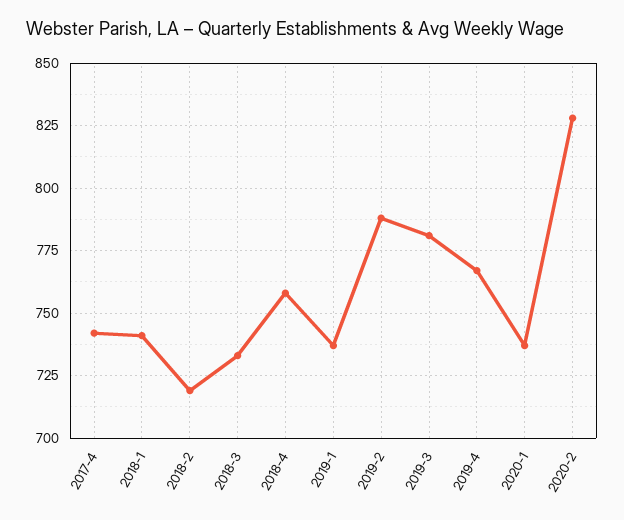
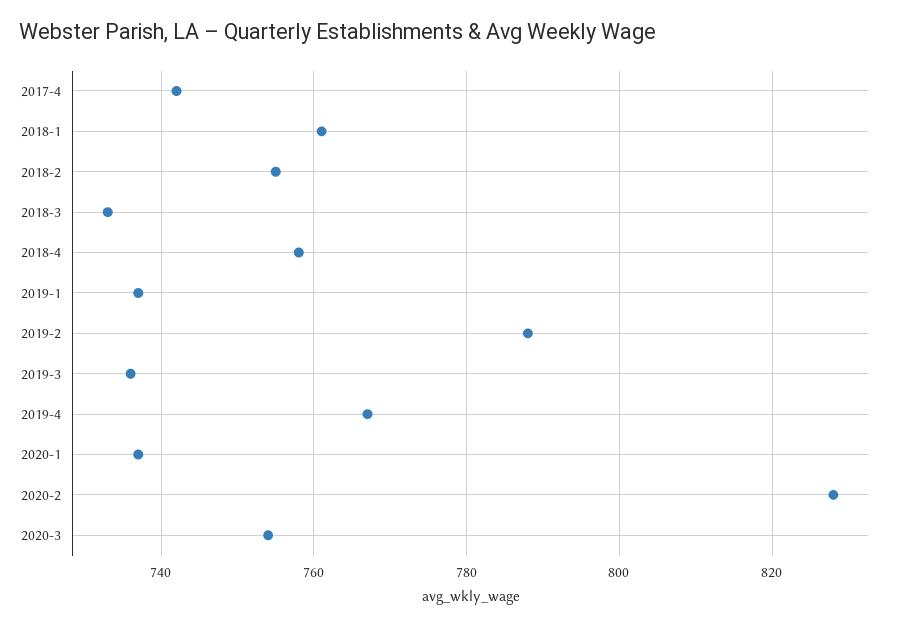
2018-1: 740 -> 760
2018-2: 720 -> 755
2019-3: 780 -> 735
2020-3: none -> 755

